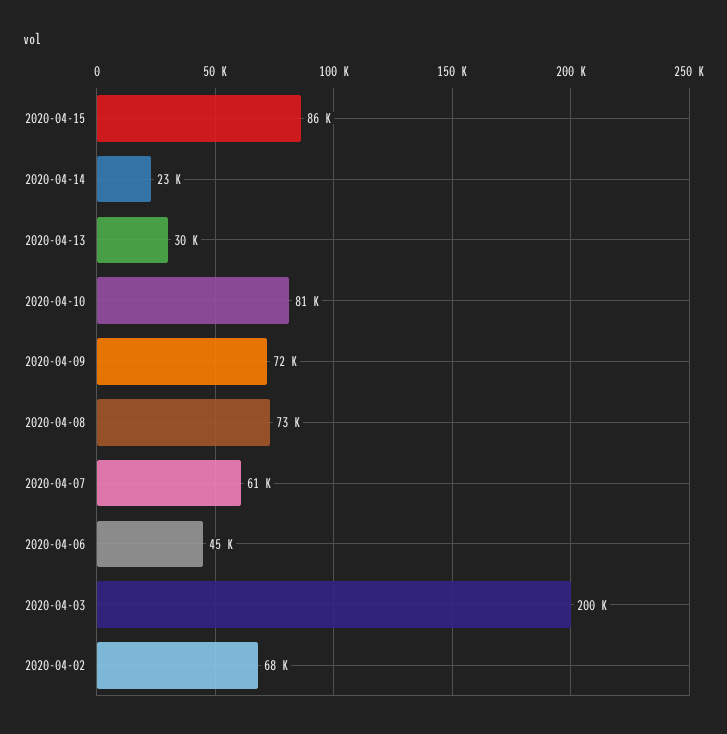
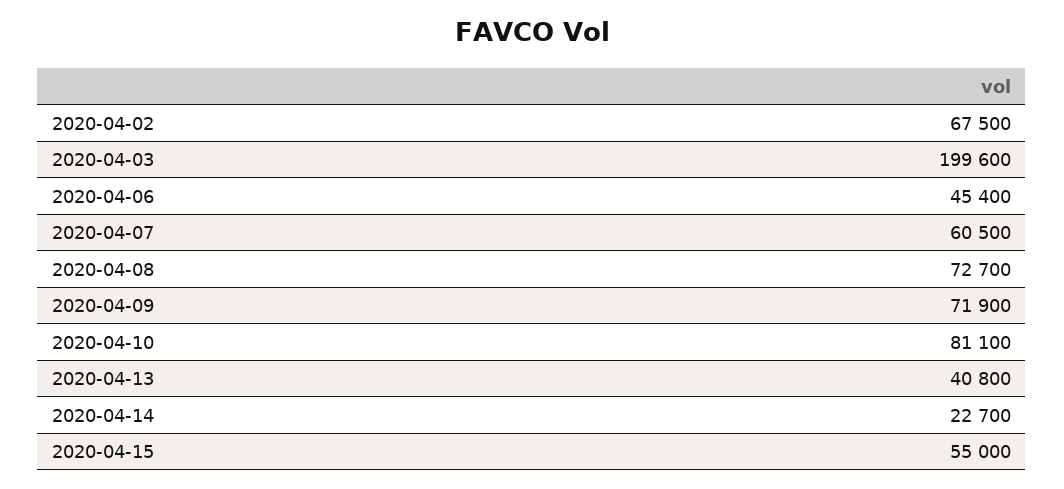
2020-04-15: 86000 -> 55000
2020-04-13: 30000 -> 40800

